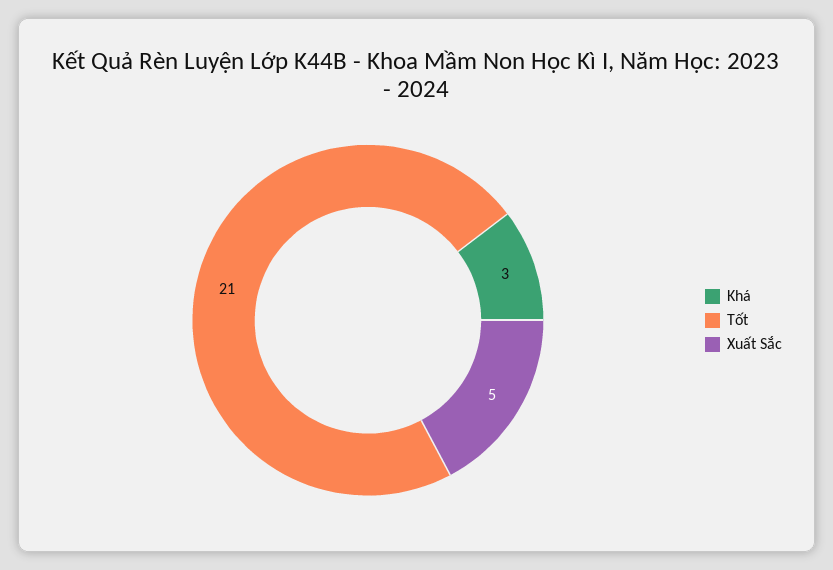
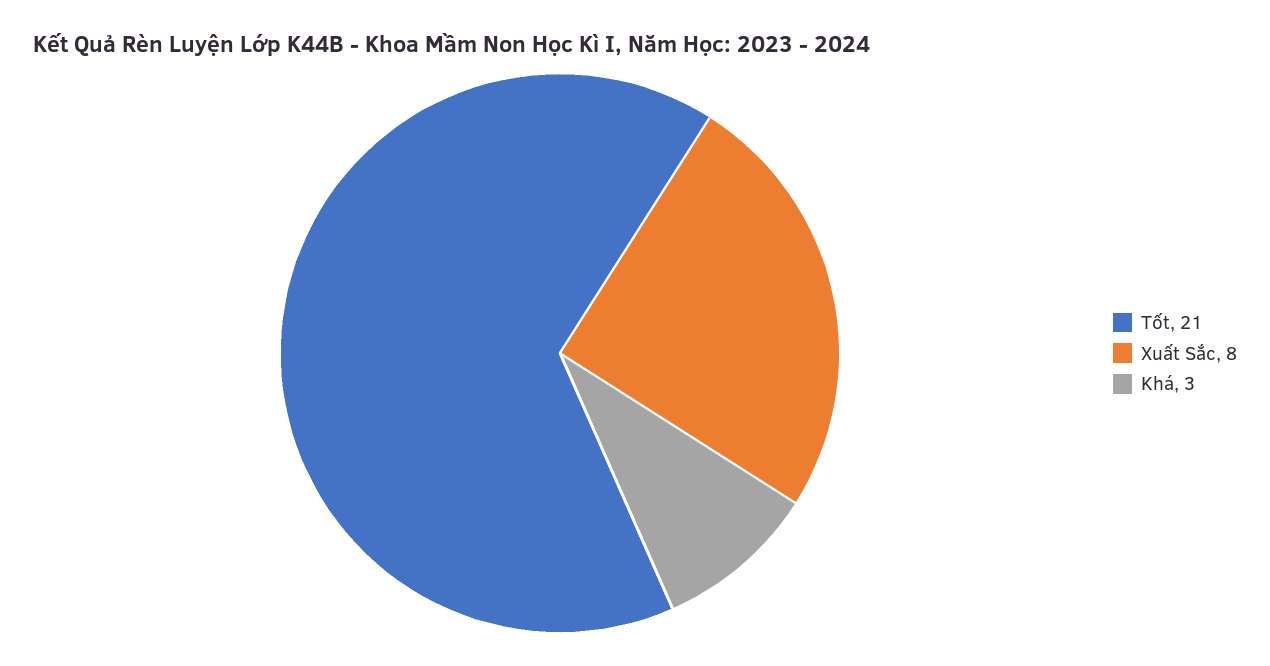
Xuất Sắc: 5 -> 8

